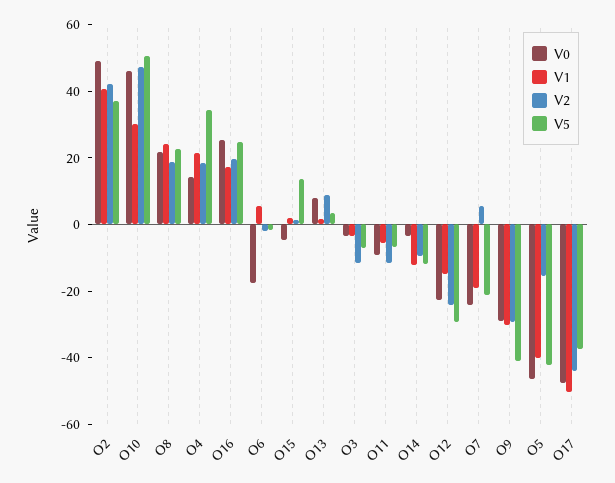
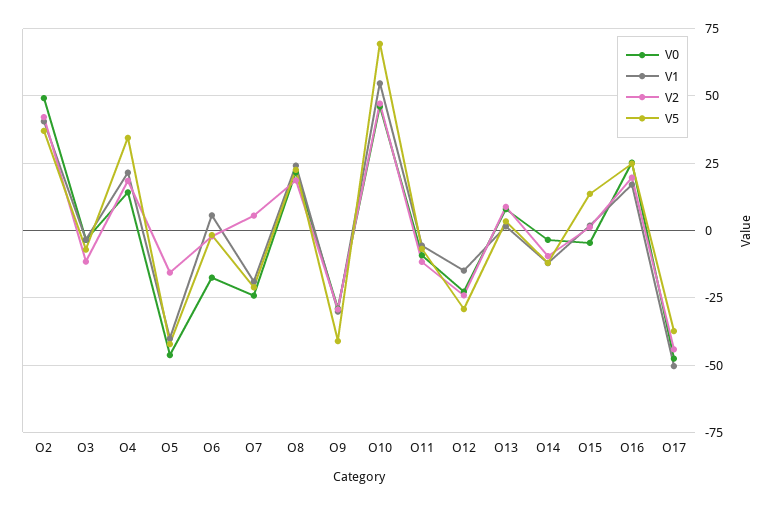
V1, O10: 30 -> 55
V5, O10: 50 -> 70

